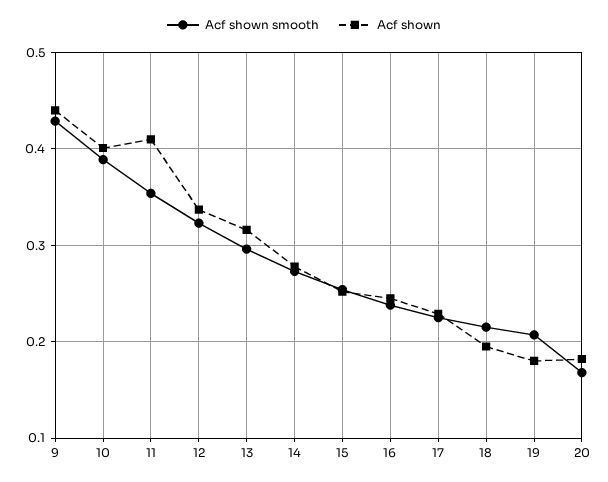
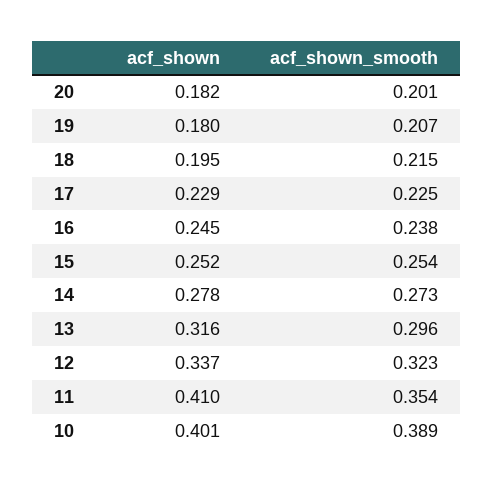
Acf shown smooth, 9: 0.43 -> none
Acf shown, 9: 0.44 -> none
Acf shown smooth, 20: 0.17 -> 0.201

